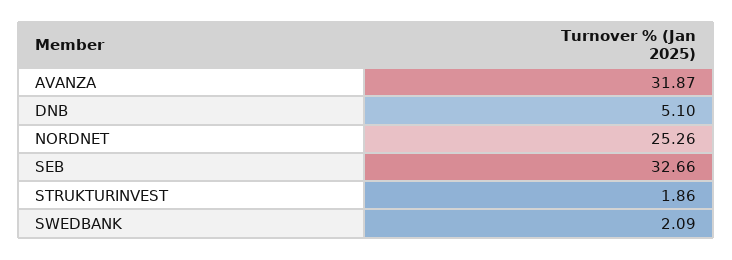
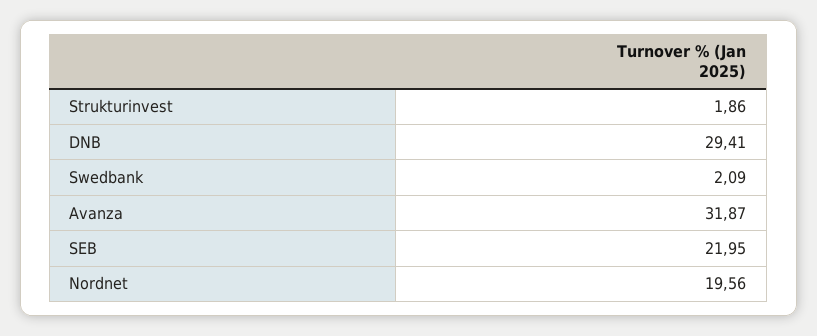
DNB: 5.1 -> 29.41
NORDNET: 25.26 -> 19.56
SEB: 32.66 -> 21.95

